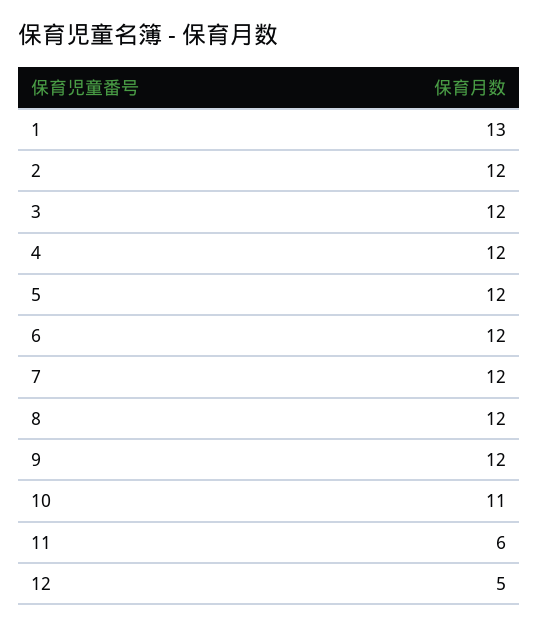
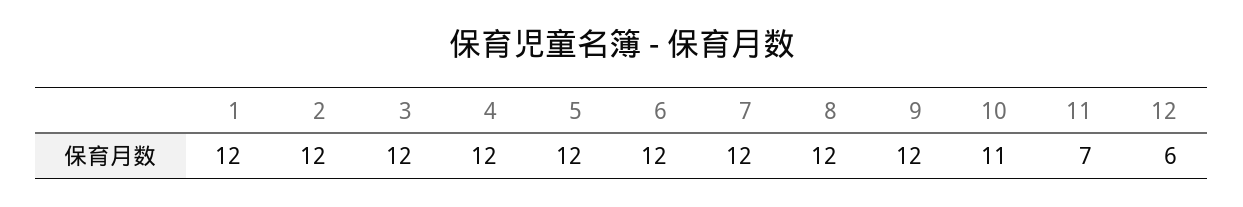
1: 13 -> 12
11: 6 -> 7
12: 5 -> 6

